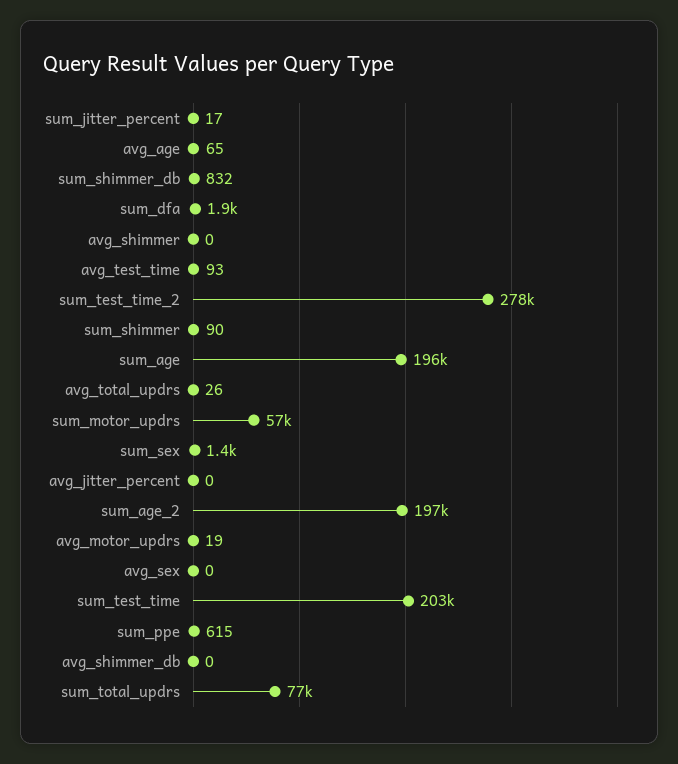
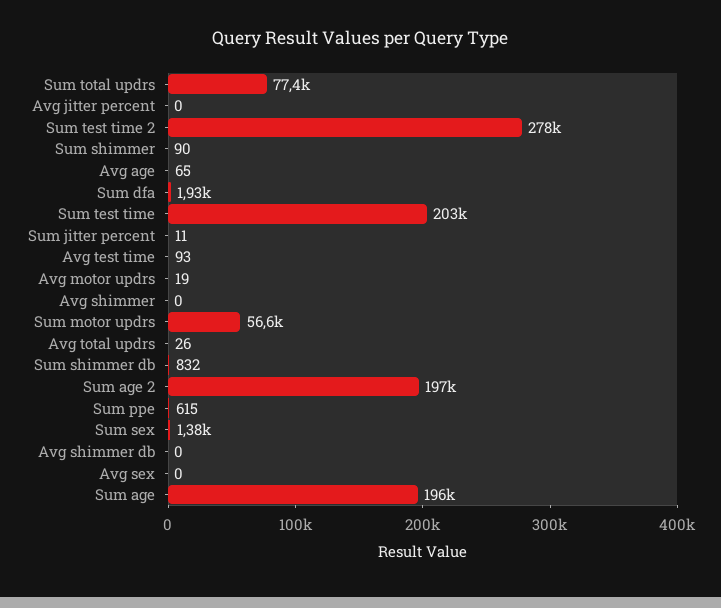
sum_jitter_percent: 17 -> 11

